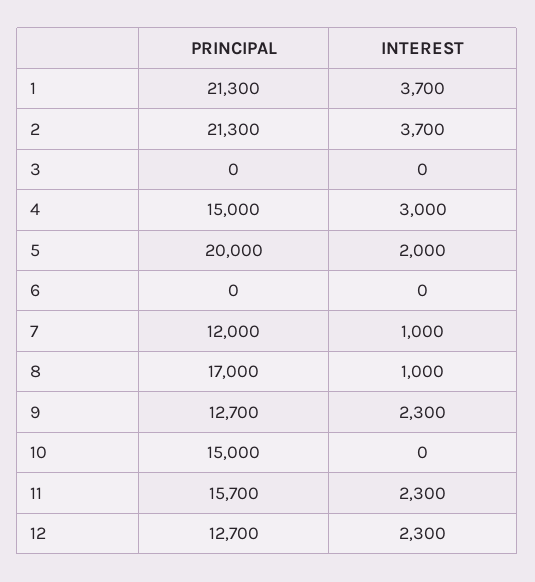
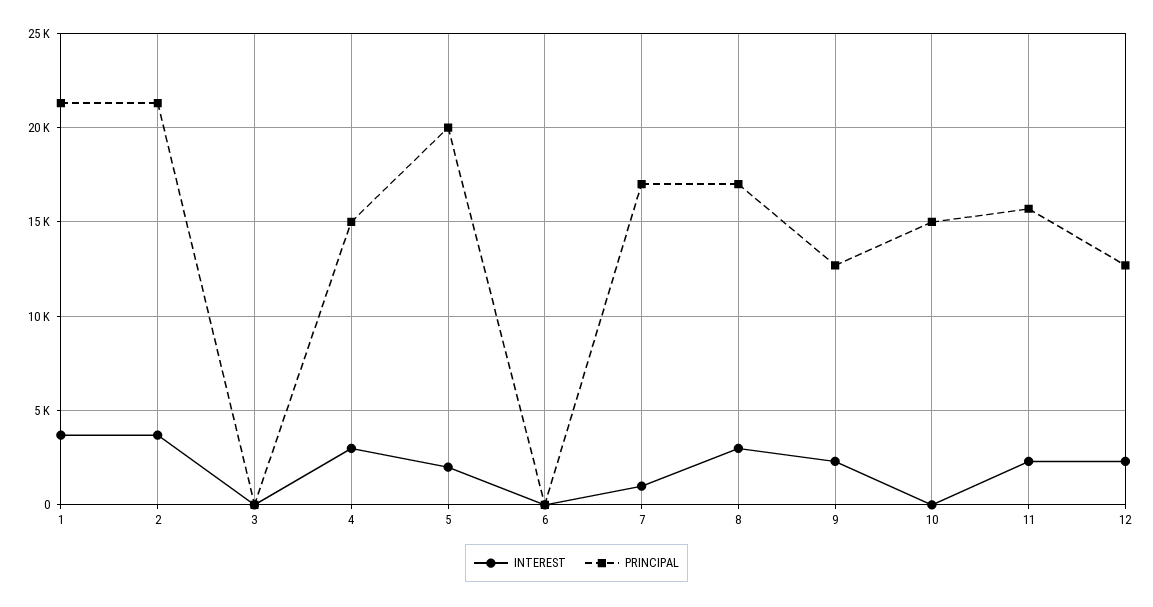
PRINCIPAL, 7: 12000 -> 17000
INTEREST, 8: 1000 -> 3000

